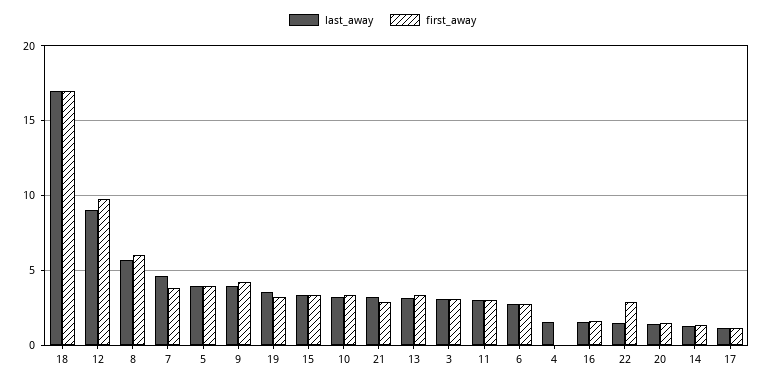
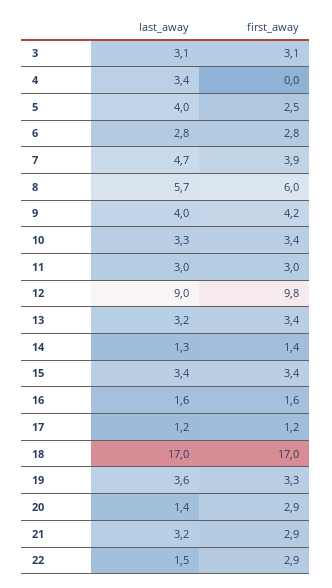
first_away, 5: 4 -> 2.5
last_away, 4: 1.5 -> 3.4
first_away, 20: 1.5 -> 2.9

